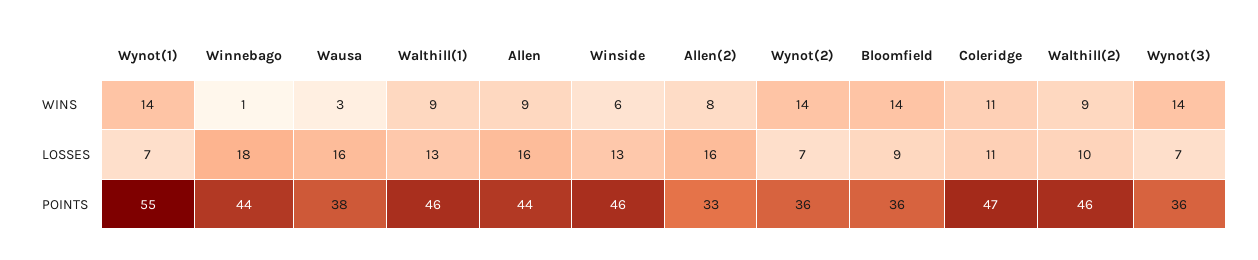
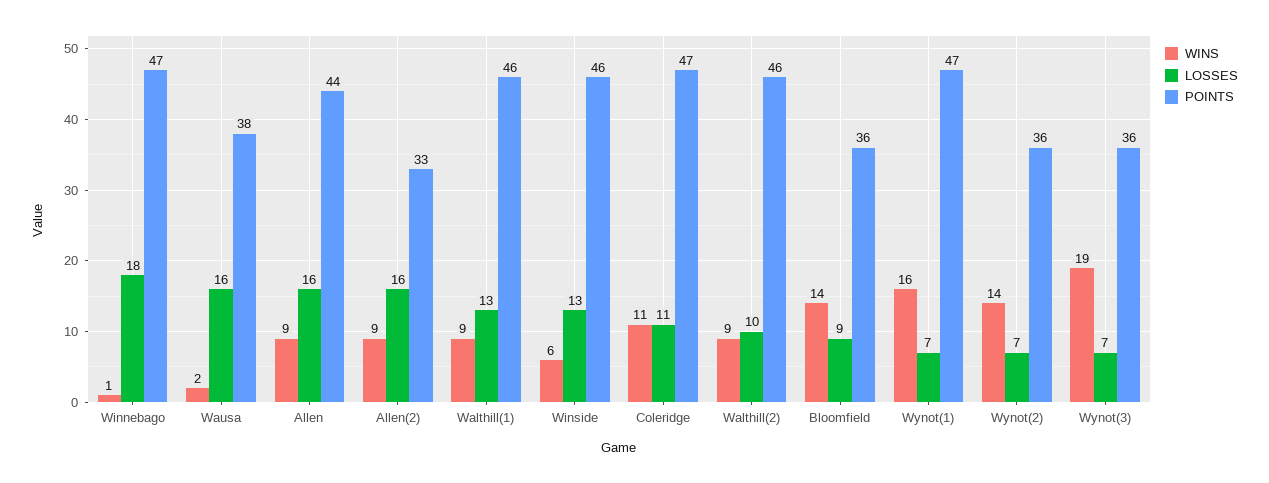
WINS, Wynot(1): 14 -> 16
WINS, Wausa: 3 -> 2
WINS, Allen(2): 8 -> 9
WINS, Wynot(3): 14 -> 19
POINTS, Wynot(1): 55 -> 47
POINTS, Winnebago: 44 -> 47

